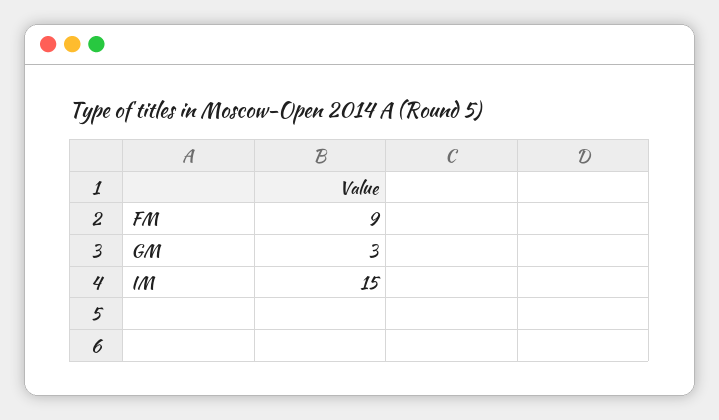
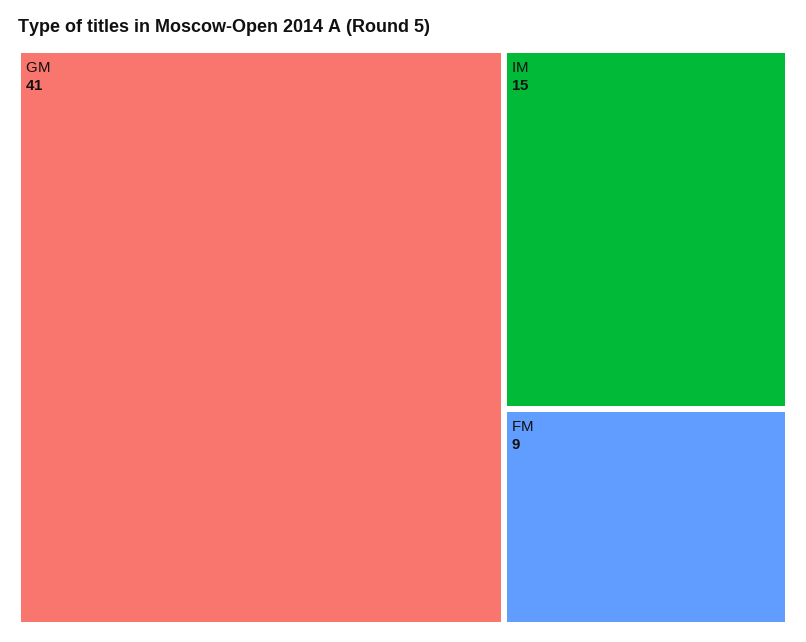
GM: 3 -> 41

